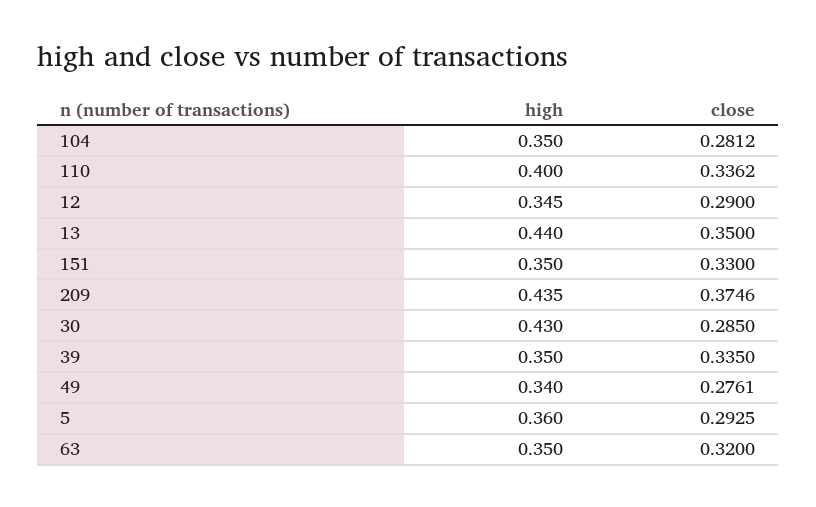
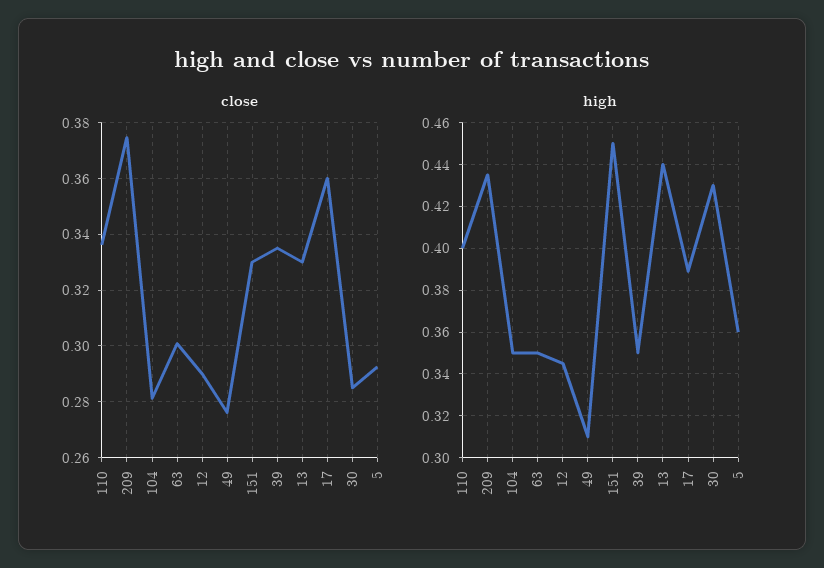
close, 13: 0.35 -> 0.33
high, 151: 0.35 -> 0.45
high, 49: 0.34 -> 0.31
close, 63: 0.32 -> 0.3
close, 17: none -> 0.36
high, 17: none -> 0.39

